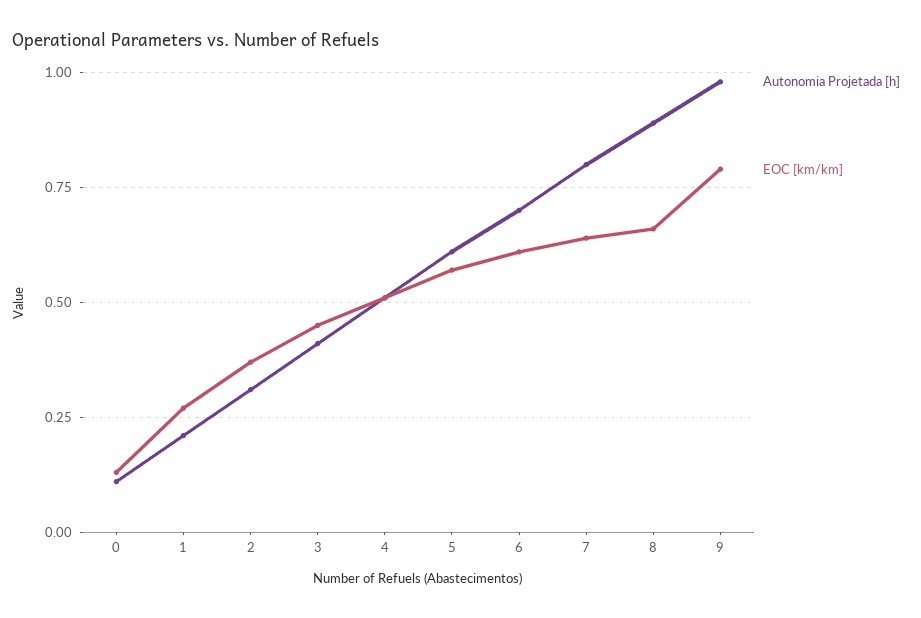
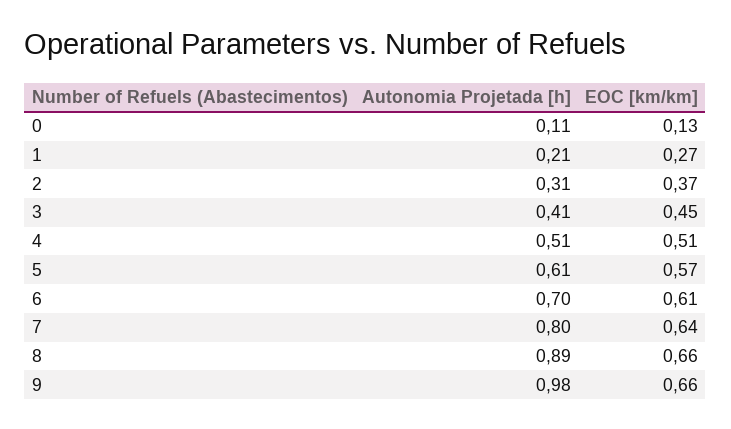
EOC [km/km], 9: 0.8 -> 0.66

